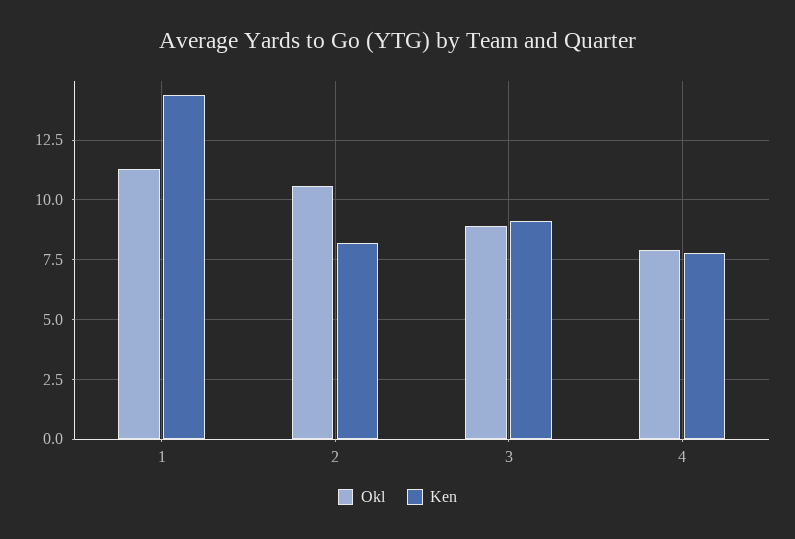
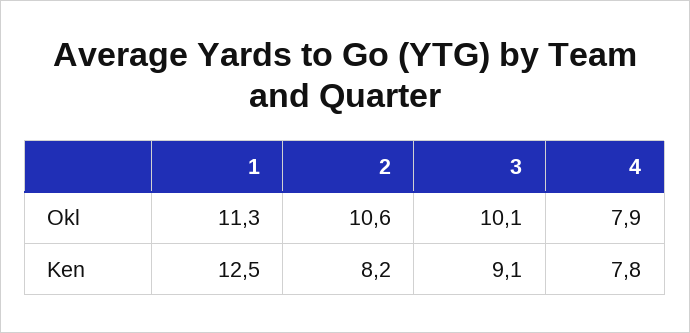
Ken, 1: 14.5 -> 12.5
Okl, 3: 9 -> 10.1

